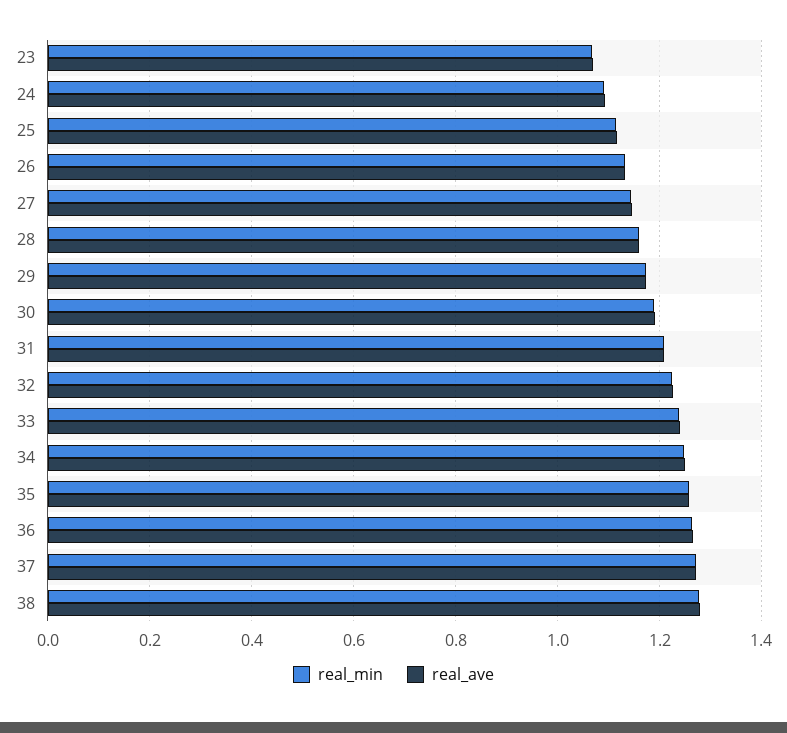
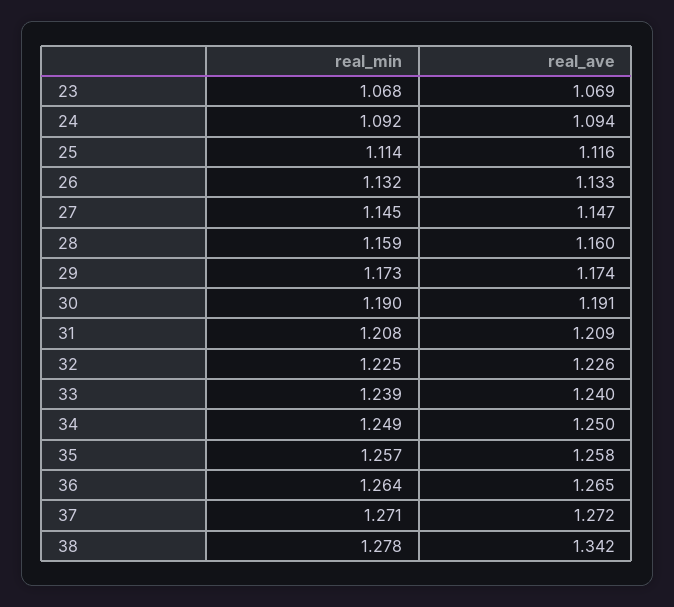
real_ave, 38: 1.28 -> 1.342

